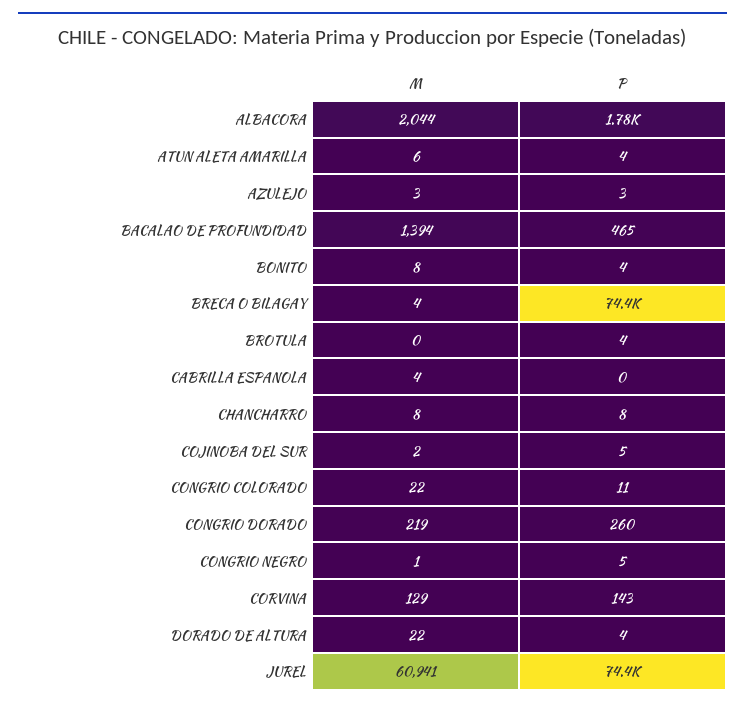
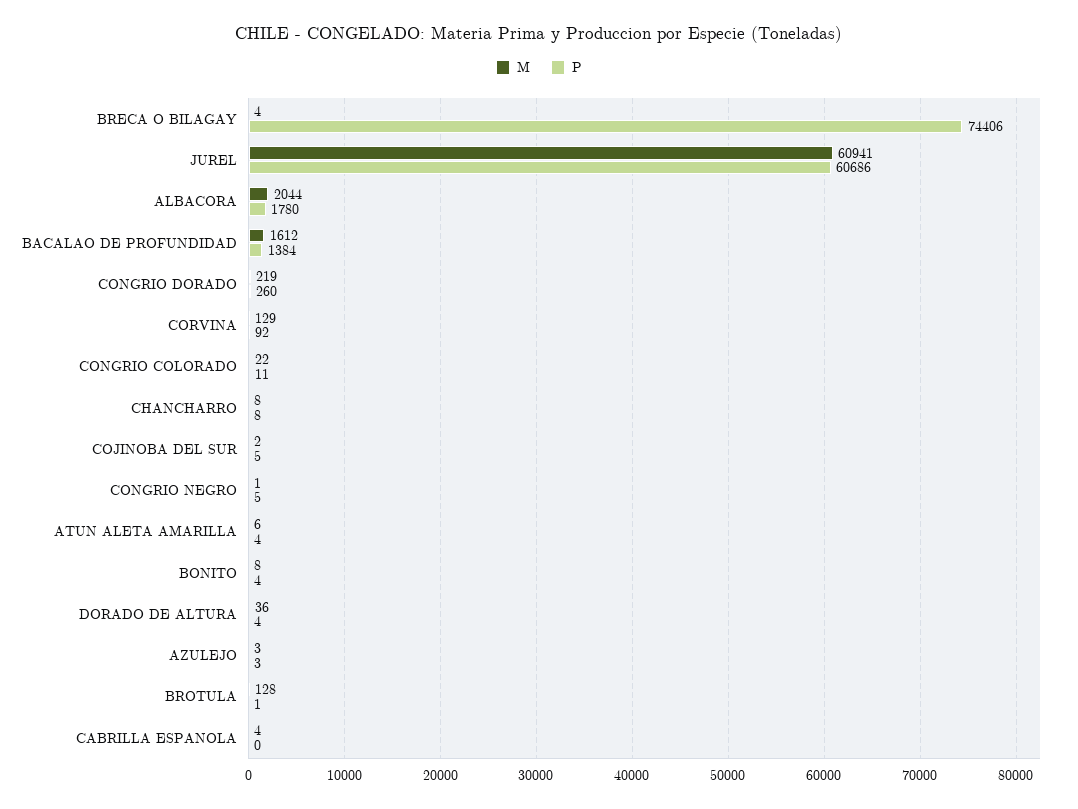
M, BACALAO DE PROFUNDIDAD: 1394 -> 1612
P, BACALAO DE PROFUNDIDAD: 465 -> 1384
M, BROTULA: 0 -> 128
P, BROTULA: 4 -> 1
P, CORVINA: 143 -> 92
M, DORADO DE ALTURA: 22 -> 36
P, JUREL: 74400 -> 60686

